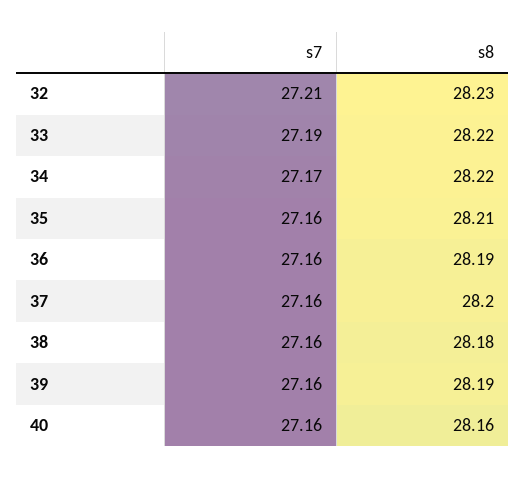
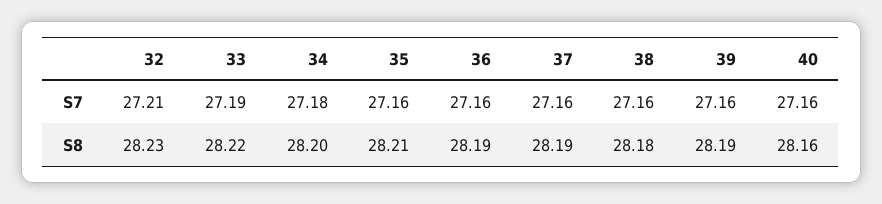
s7, 34: 27.17 -> 27.18
s8, 34: 28.22 -> 28.2
s8, 37: 28.2 -> 28.19

